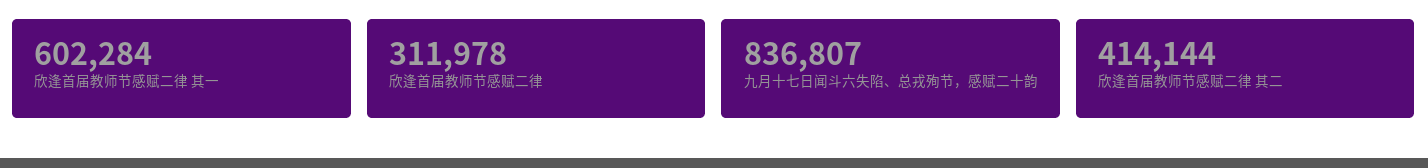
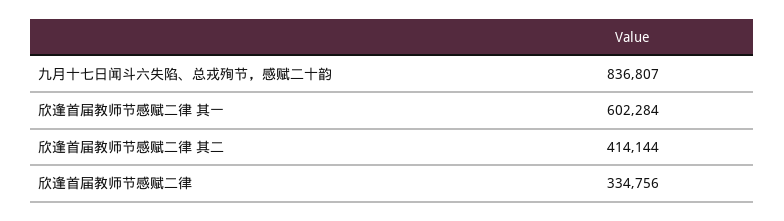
欣逢首届教师节感赋二律: 311978 -> 334756

